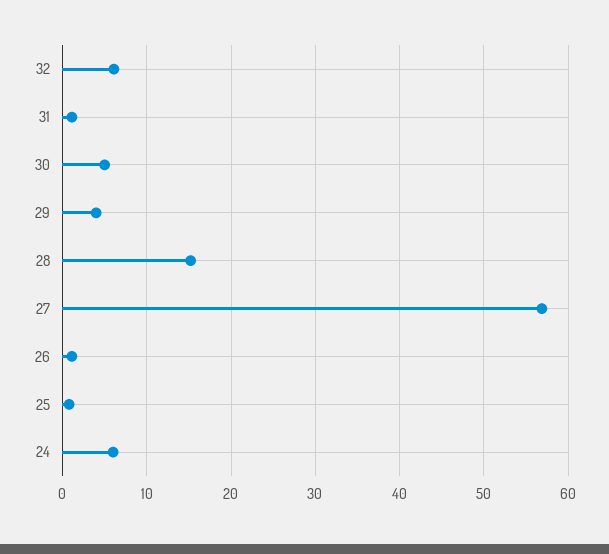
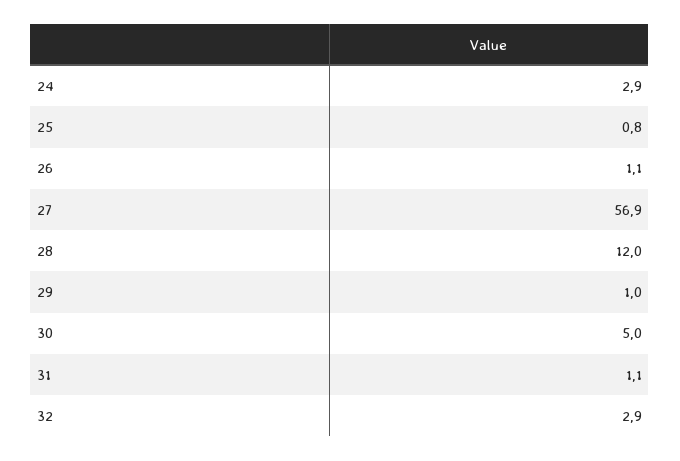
32: 6 -> 2.9
29: 4 -> 1
28: 15 -> 12
24: 6 -> 2.9

